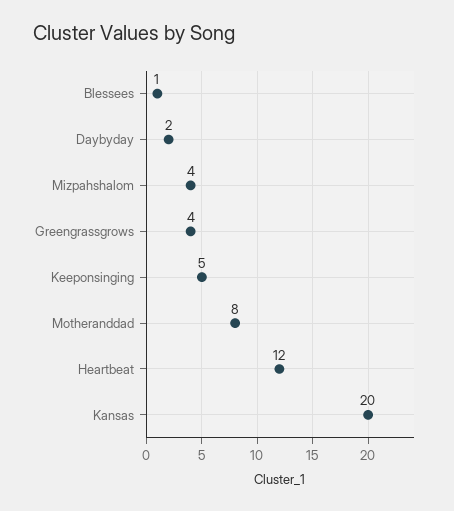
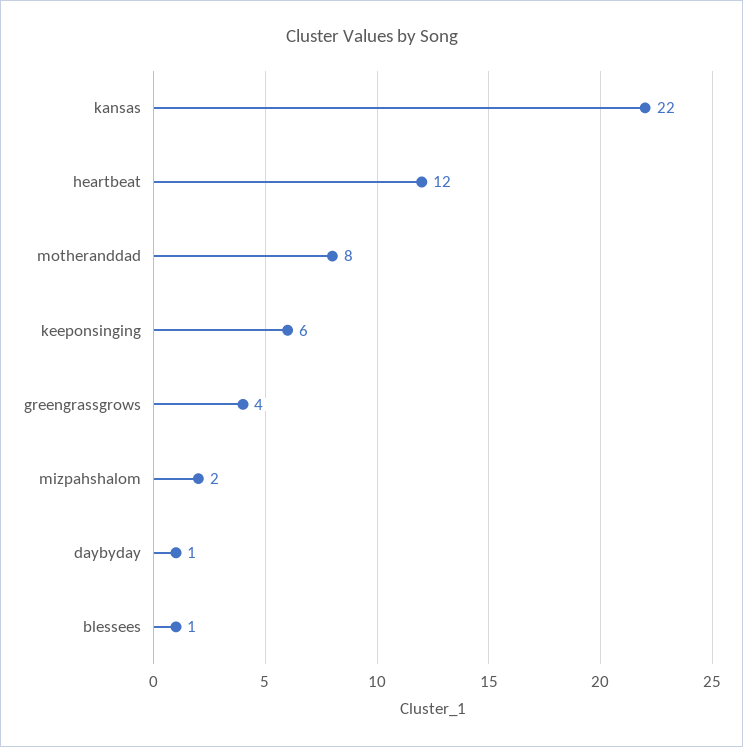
Daybyday: 2 -> 1
Mizpahshalom: 4 -> 2
Keeponsinging: 5 -> 6
Kansas: 20 -> 22

